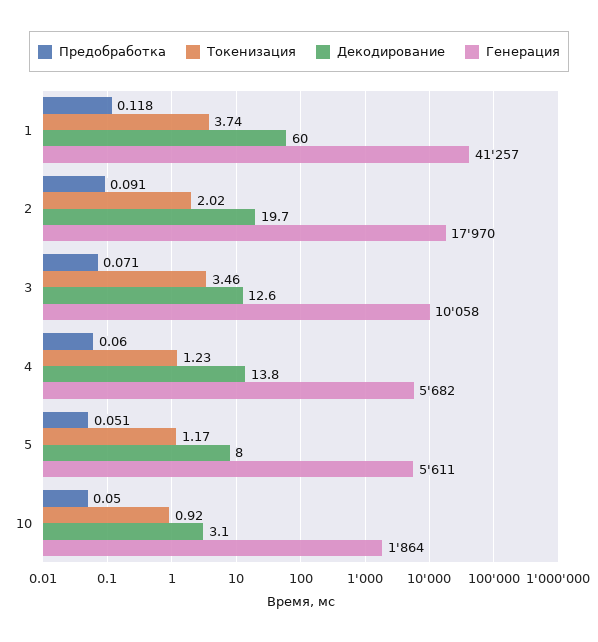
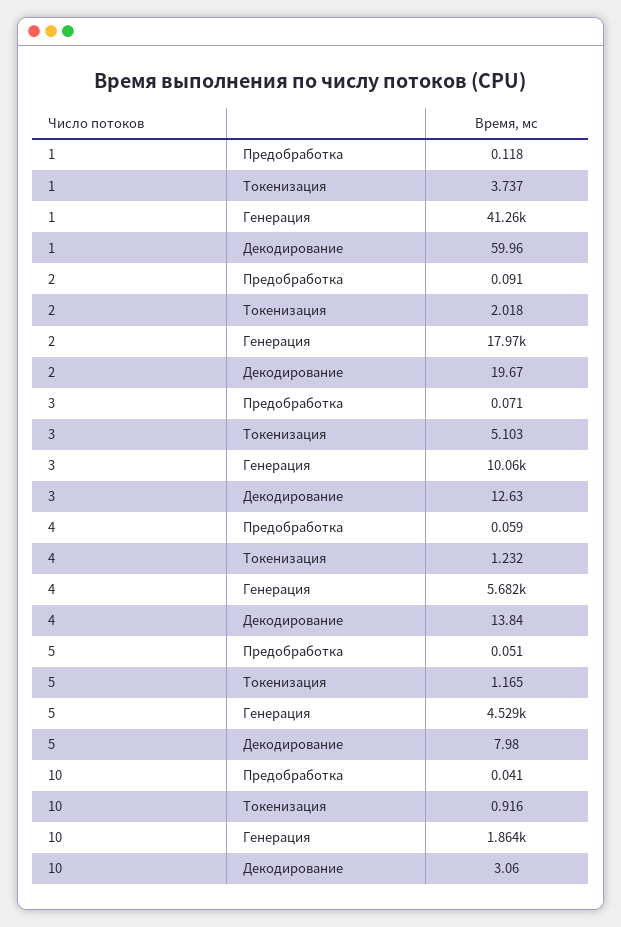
Токенизация, 3: 3.46 -> 5.103
Предобработка, 4: 0.06 -> 0.059
Генерация, 5: 5611 -> 4529
Предобработка, 10: 0.05 -> 0.041

